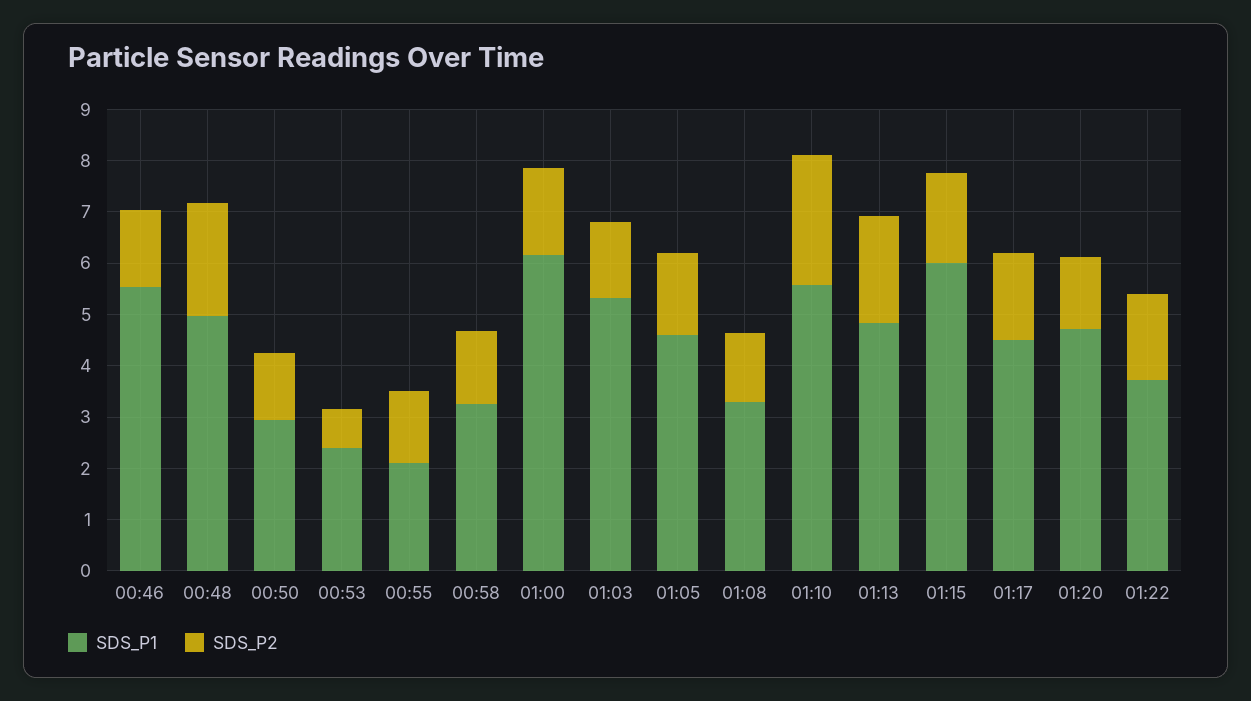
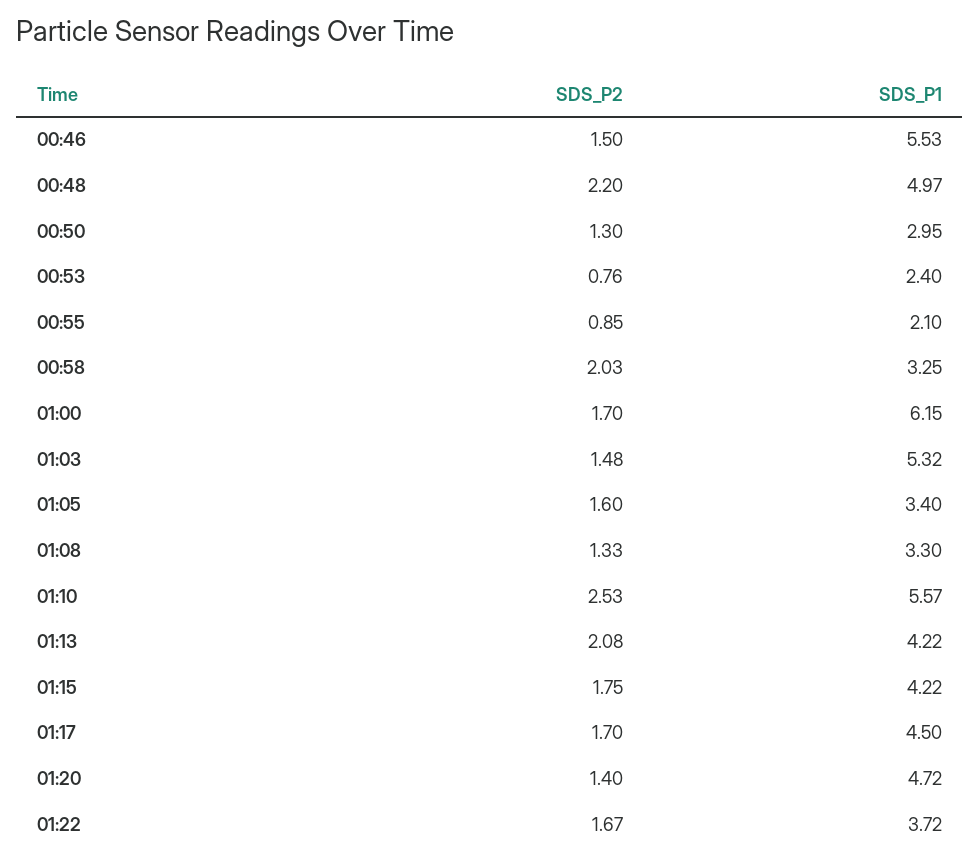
SDS_P2, 00:55: 1.4 -> 0.85
SDS_P2, 00:58: 1.4 -> 2.03
SDS_P1, 01:05: 4.6 -> 3.4
SDS_P1, 01:13: 4.8 -> 4.22
SDS_P1, 01:15: 6 -> 4.22

